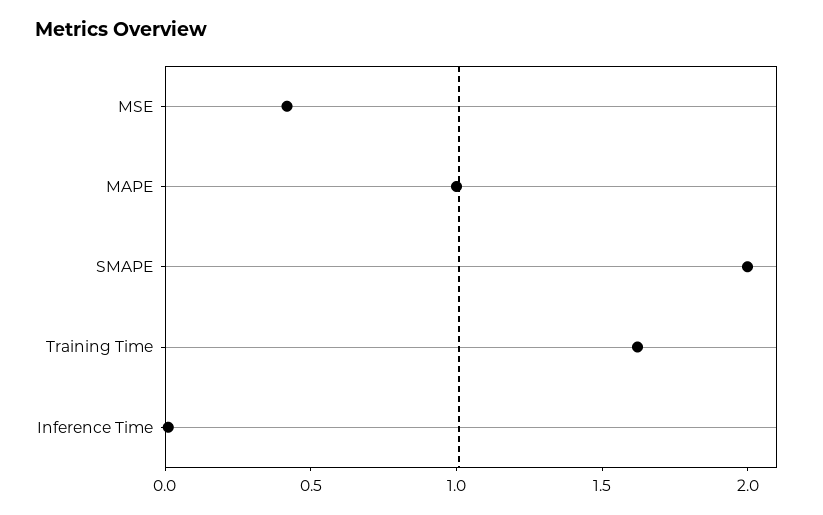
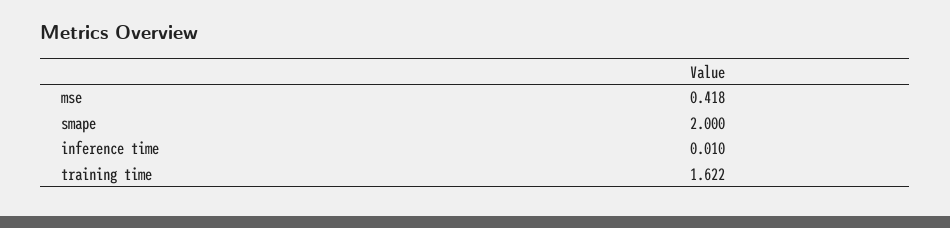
MAPE: 1 -> none

